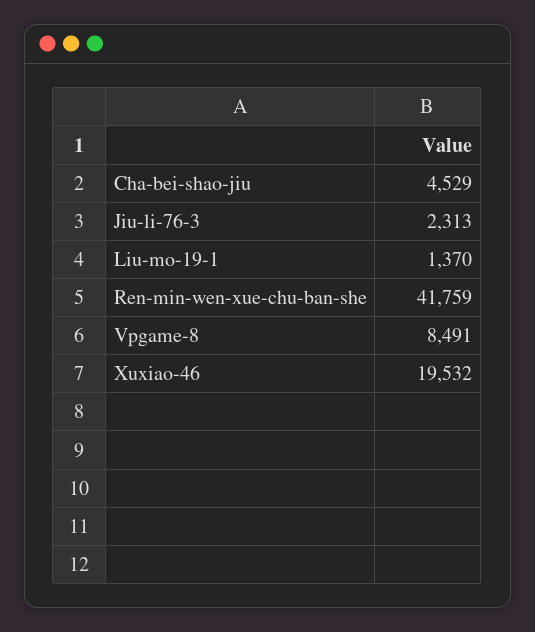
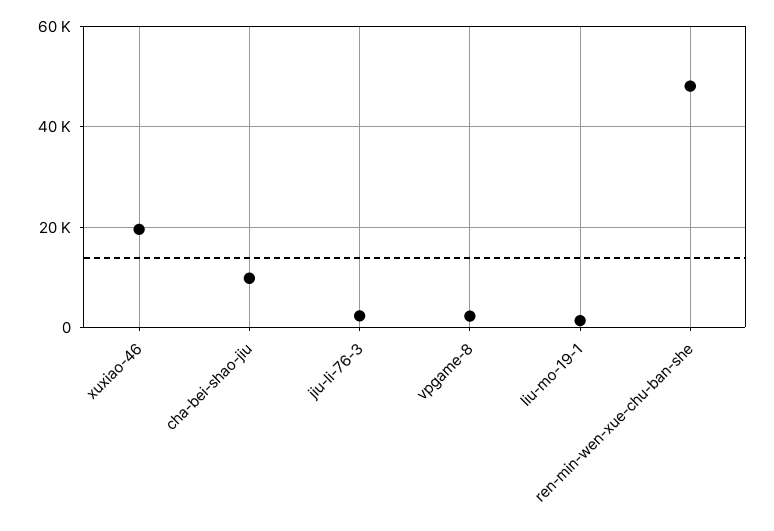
Cha-bei-shao-jiu: 4529 -> 10000
Ren-min-wen-xue-chu-ban-she: 41759 -> 48000
Vpgame-8: 8491 -> 2000

